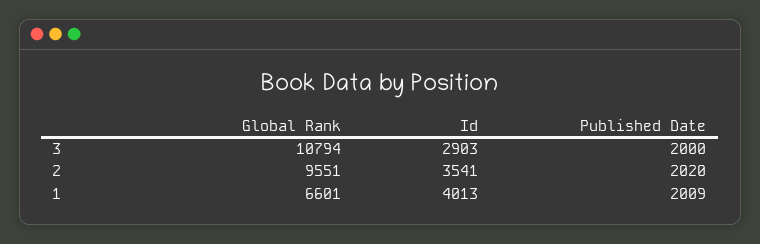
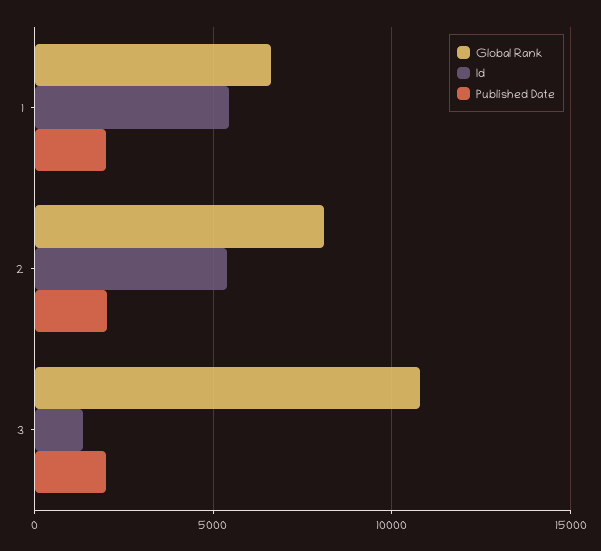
Id, 3: 2903 -> 1500
Global Rank, 2: 9551 -> 8000
Id, 2: 3541 -> 5500
Id, 1: 4013 -> 5500

